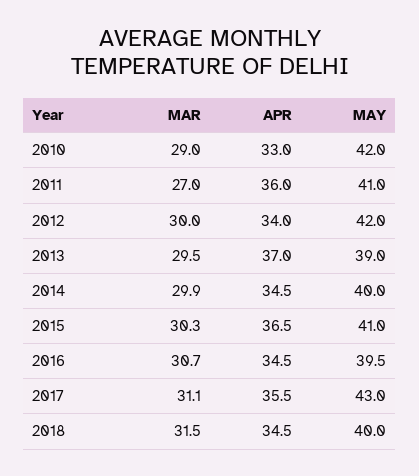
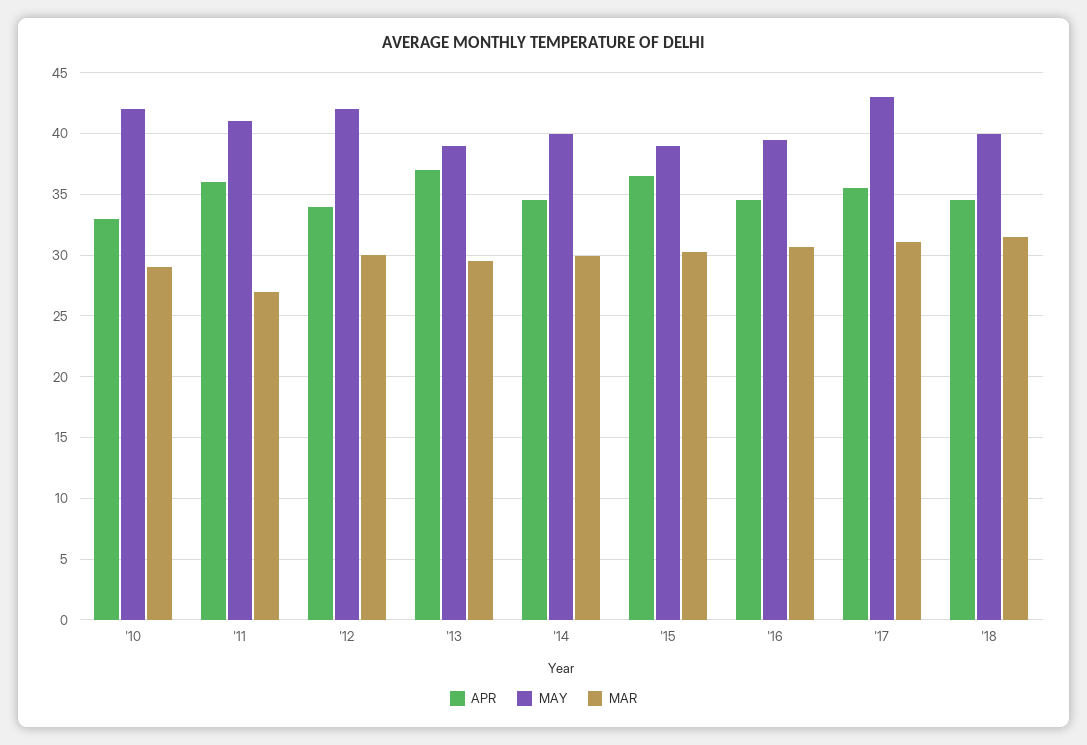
MAY, 2015: 41 -> 39

